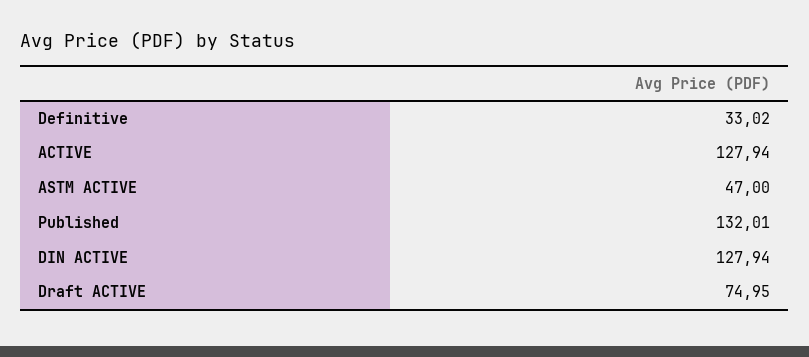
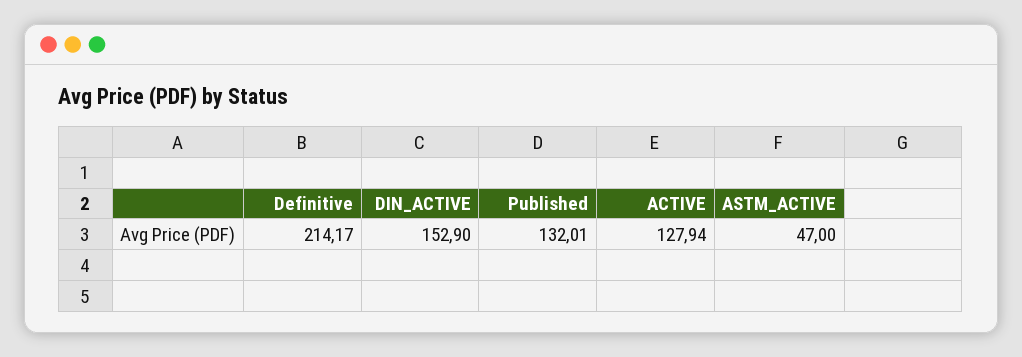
Definitive: 33.02 -> 214.17
DIN ACTIVE: 127.94 -> 152.9
Draft ACTIVE: 74.95 -> none

